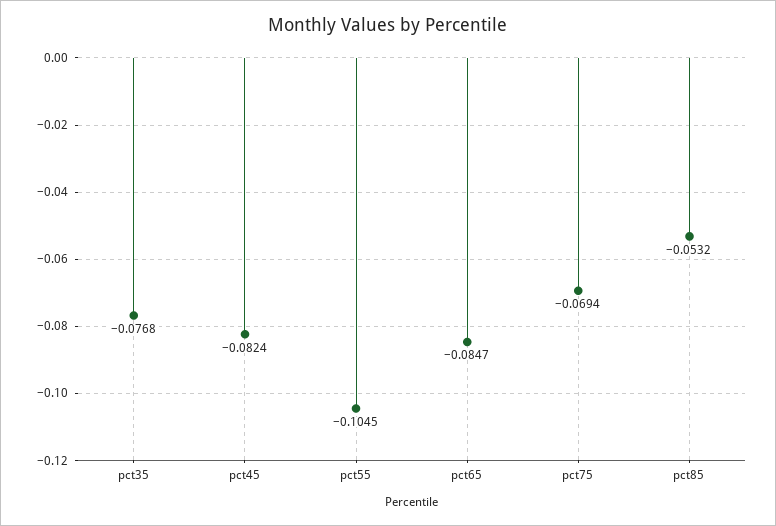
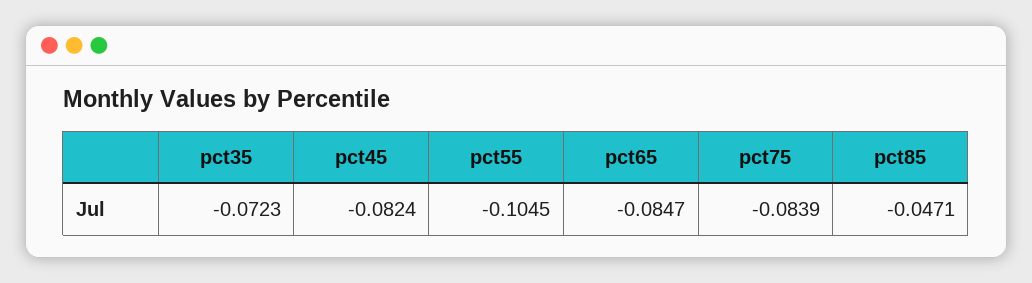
pct35: -0.0768 -> -0.0723
pct75: -0.0694 -> -0.0839
pct85: -0.0532 -> -0.0471

